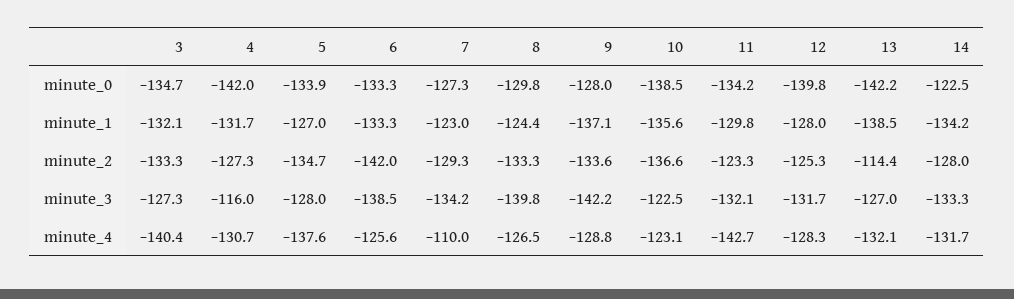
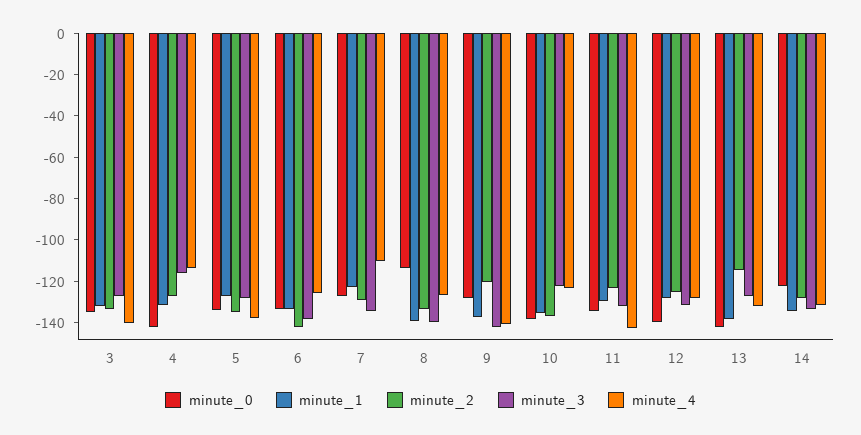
minute_0, 8: -129.8 -> -115
minute_1, 8: -124.4 -> -140
minute_2, 9: -133.6 -> -120
minute_4, 4: -130.7 -> -115
minute_4, 9: -128.8 -> -140

